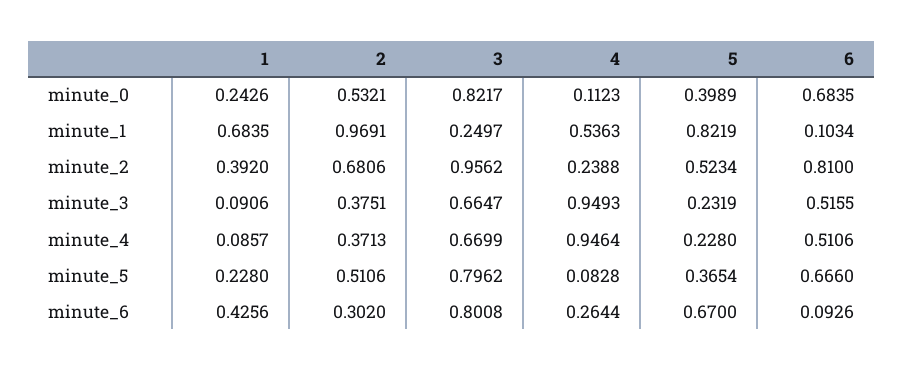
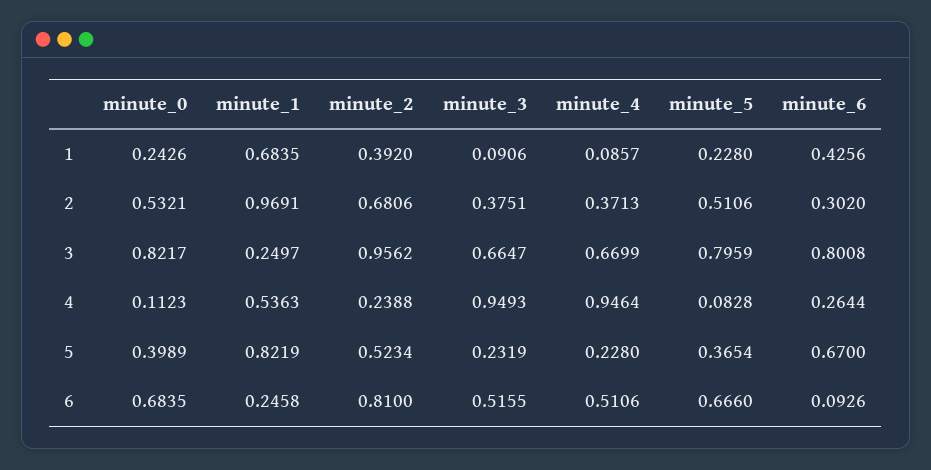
6, minute_1: 0.1034 -> 0.2458
3, minute_5: 0.7962 -> 0.7959

